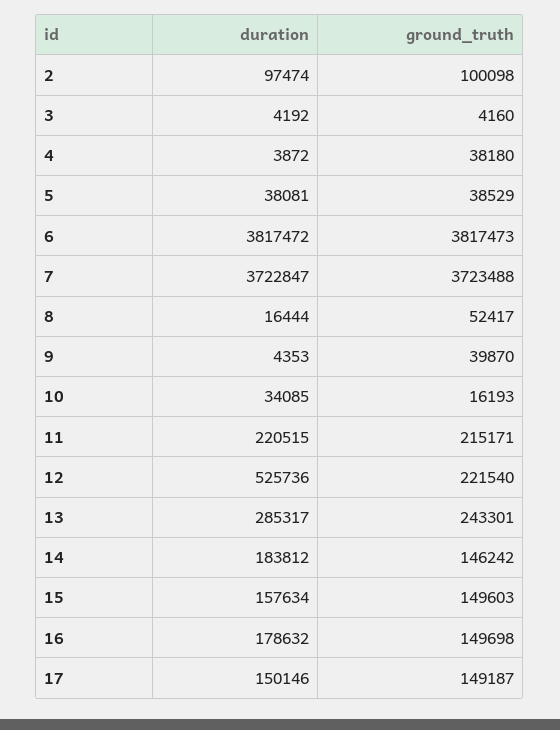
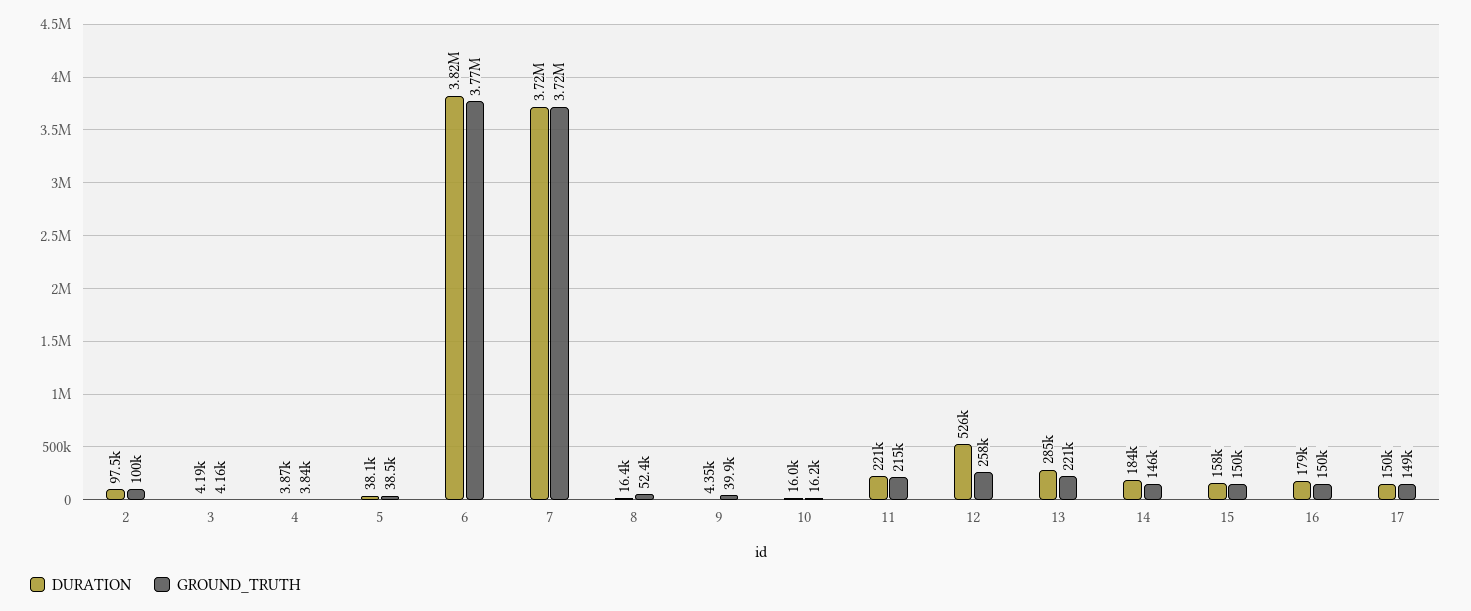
ground_truth, 4: 38180 -> 3840
ground_truth, 6: 3817473 -> 3770000
duration, 10: 34085 -> 16000
ground_truth, 12: 221540 -> 258000
ground_truth, 13: 243301 -> 221000

